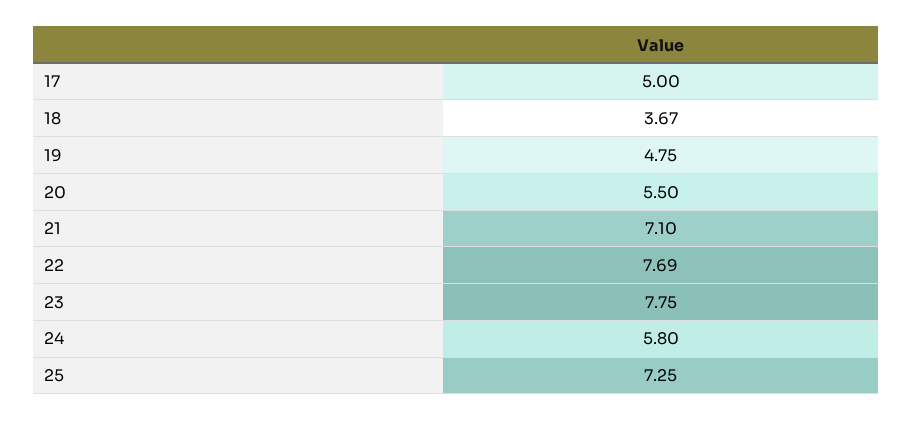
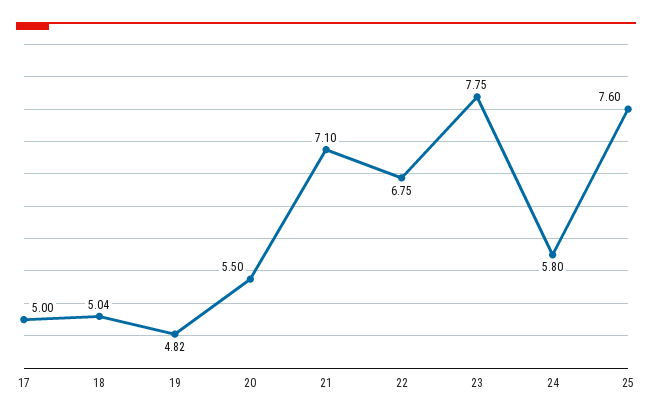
18: 3.67 -> 5.04
19: 4.75 -> 4.82
22: 7.69 -> 6.75
25: 7.25 -> 7.6

